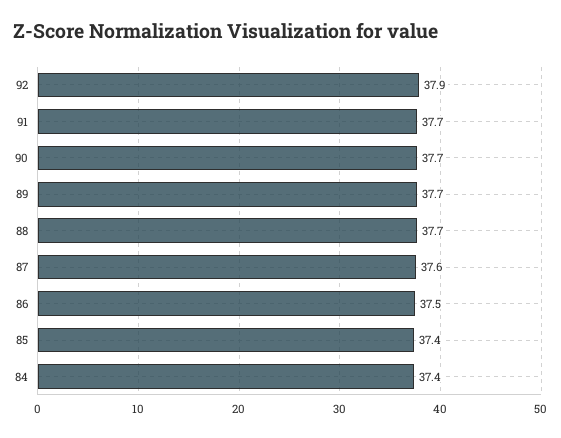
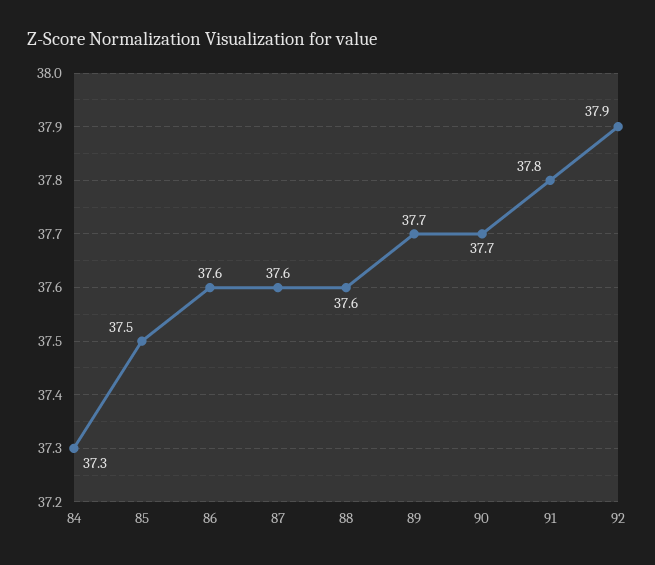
91: 37.7 -> 37.8
88: 37.7 -> 37.6
86: 37.5 -> 37.6
85: 37.4 -> 37.5
84: 37.4 -> 37.3

